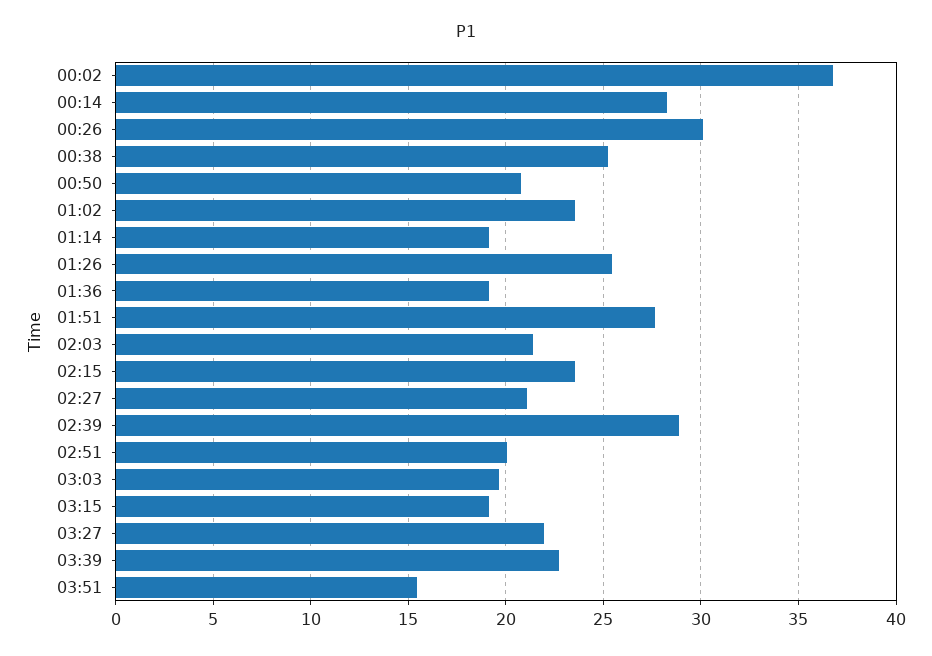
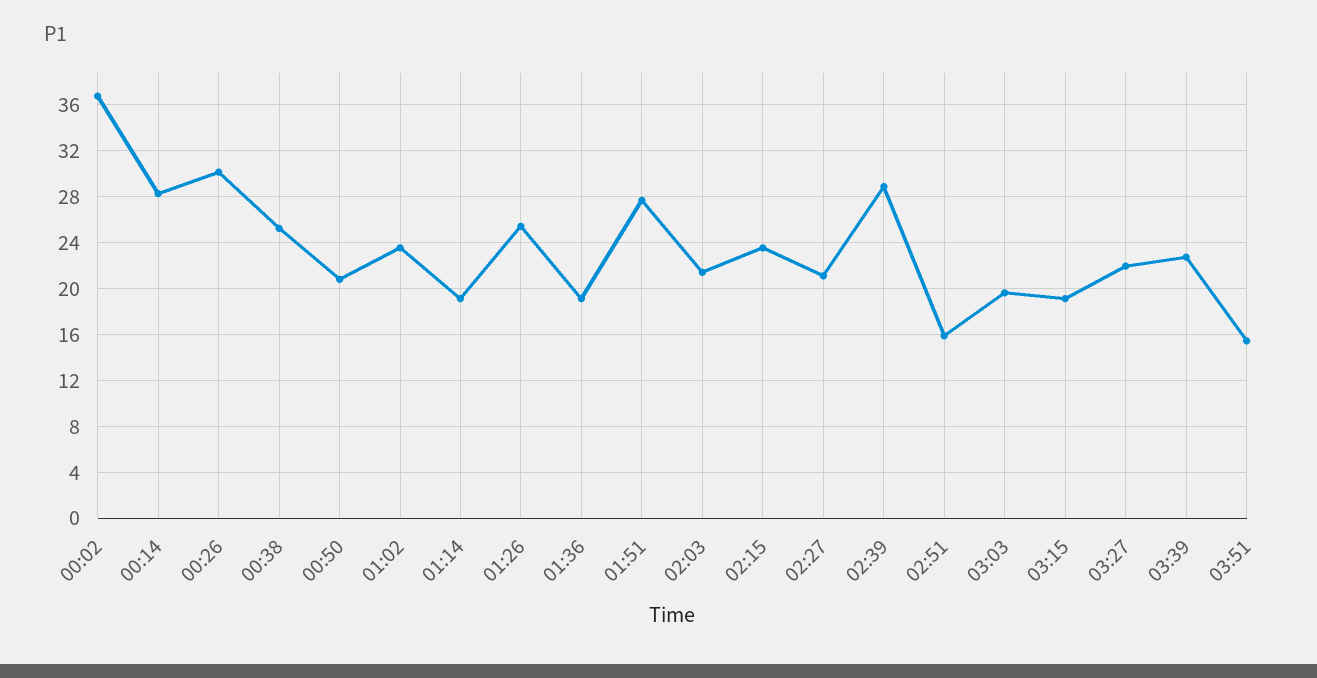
02:51: 20 -> 16

